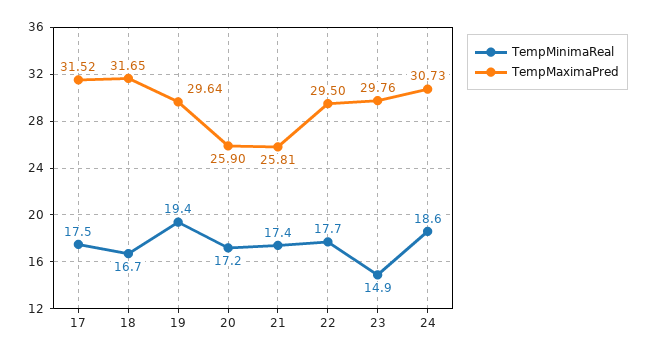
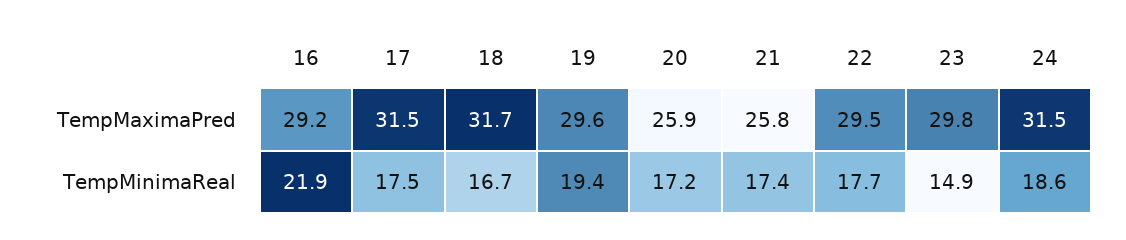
TempMaximaPred, 24: 30.73 -> 31.5
TempMaximaPred, 16: none -> 29.2
TempMinimaReal, 16: none -> 21.9

